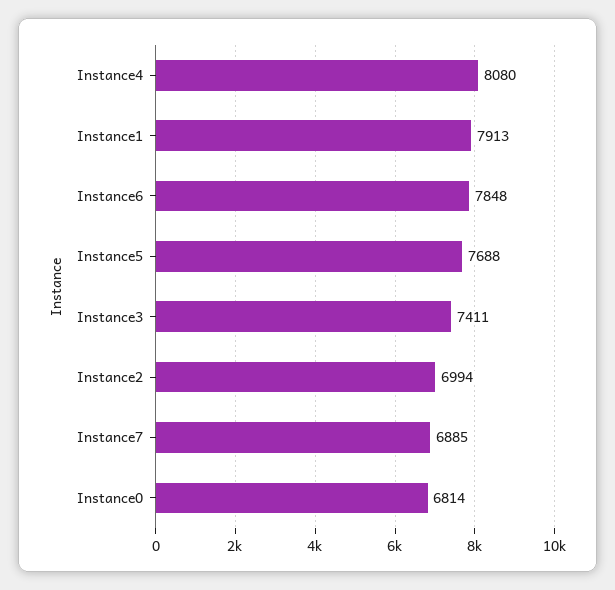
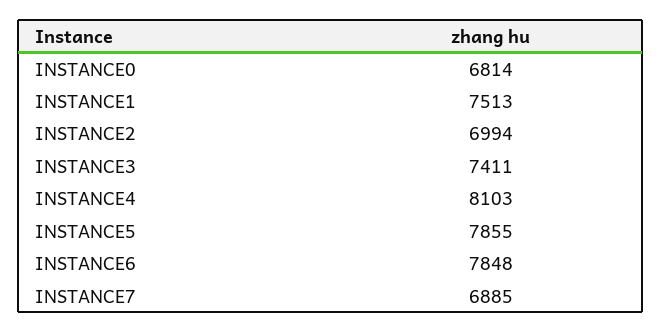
Instance4: 8080 -> 8103
Instance1: 7913 -> 7513
Instance5: 7688 -> 7855

